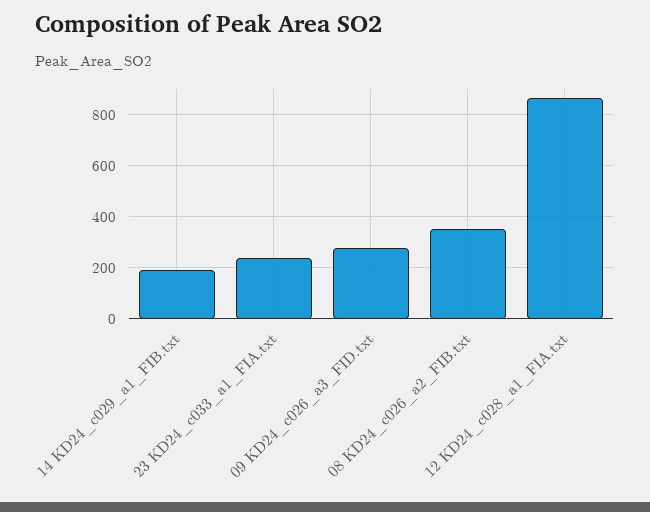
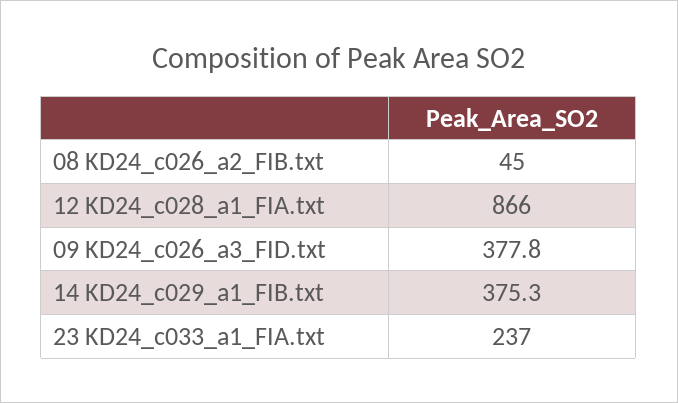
14 KD24_c029_a1_FIB.txt: 200 -> 375.3
09 KD24_c026_a3_FID.txt: 275 -> 377.8
08 KD24_c026_a2_FIB.txt: 350 -> 45

